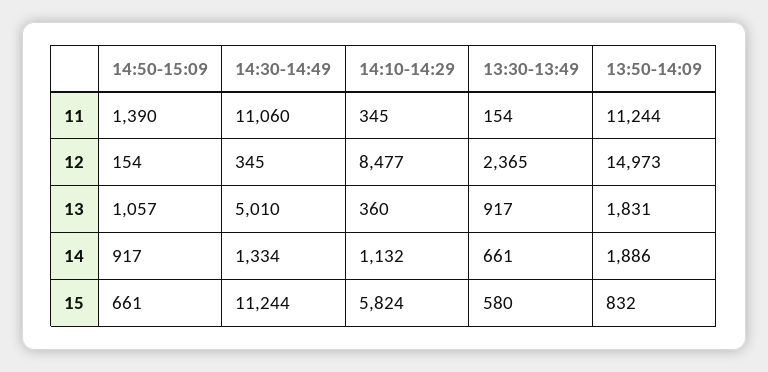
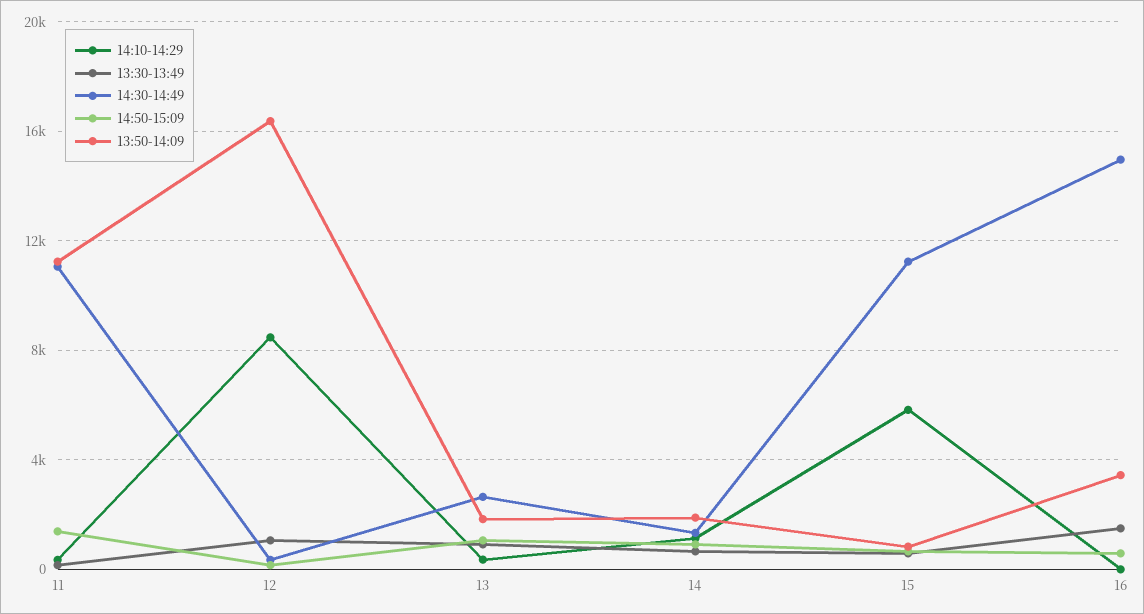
13:30-13:49, 12: 2365 -> 1000
13:50-14:09, 12: 14973 -> 16500
14:30-14:49, 13: 5010 -> 2500
14:10-14:29, 16: none -> 0
13:30-13:49, 16: none -> 1500
14:30-14:49, 16: none -> 15000
14:50-15:09, 16: none -> 500
13:50-14:09, 16: none -> 3500

